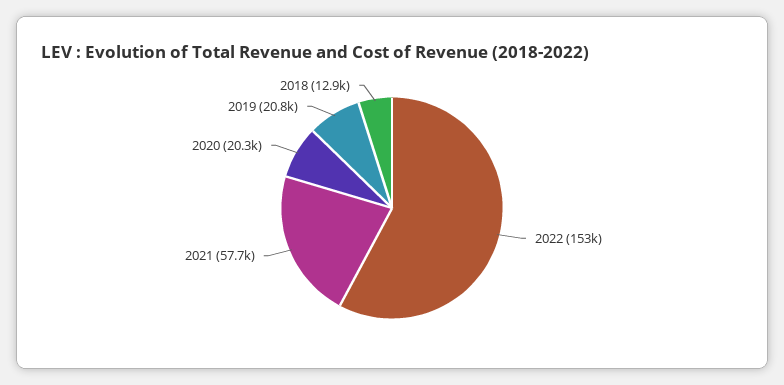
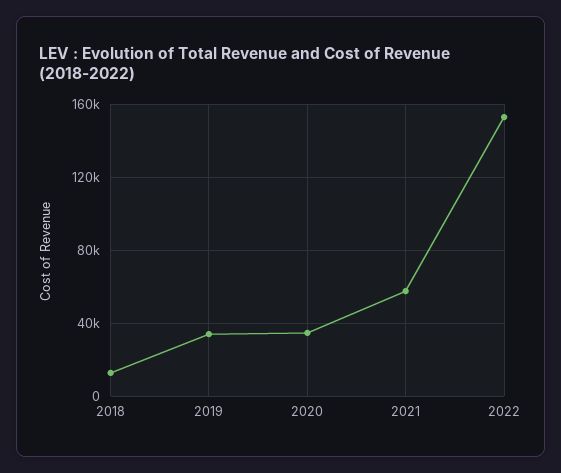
2020: 20300 -> 35000
2019: 20800 -> 35000

